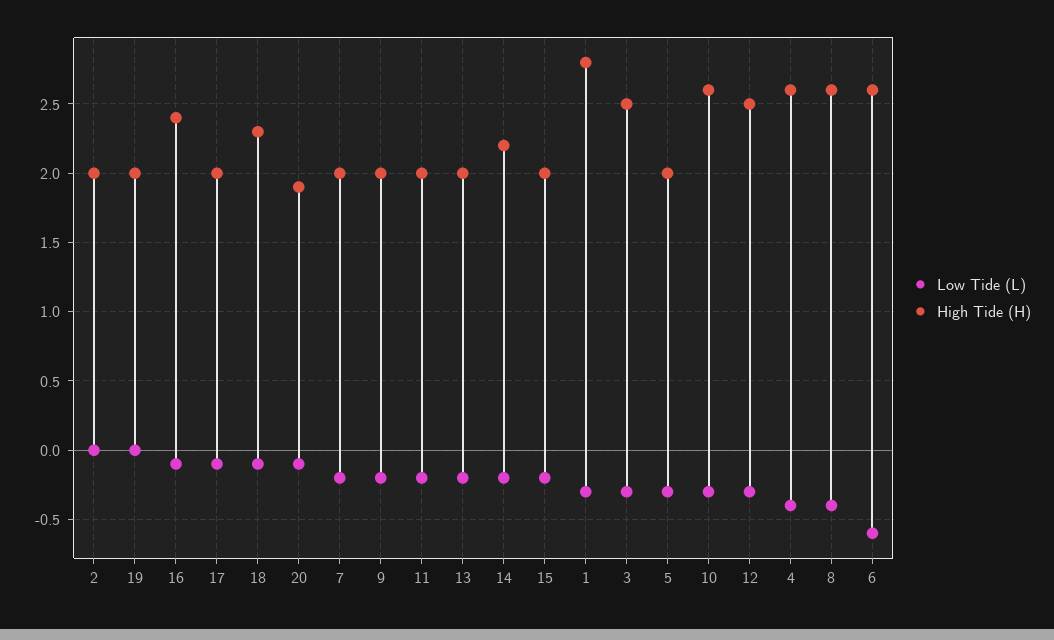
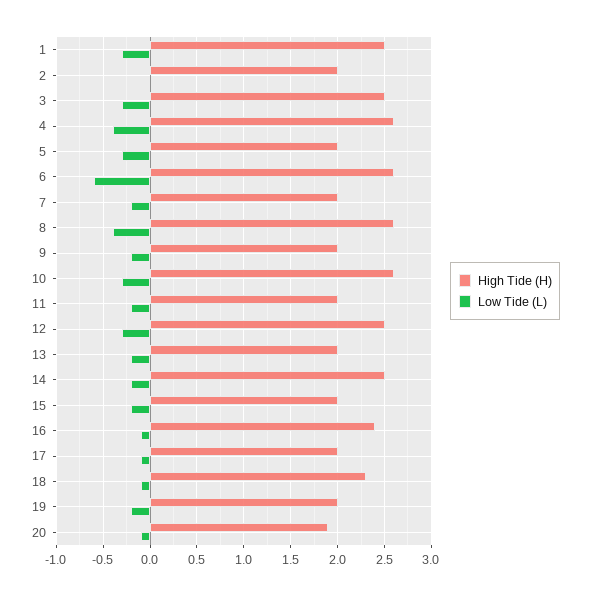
Low Tide (L), 19: 0 -> -0.2
High Tide (H), 14: 2.2 -> 2.5
High Tide (H), 1: 2.8 -> 2.5

